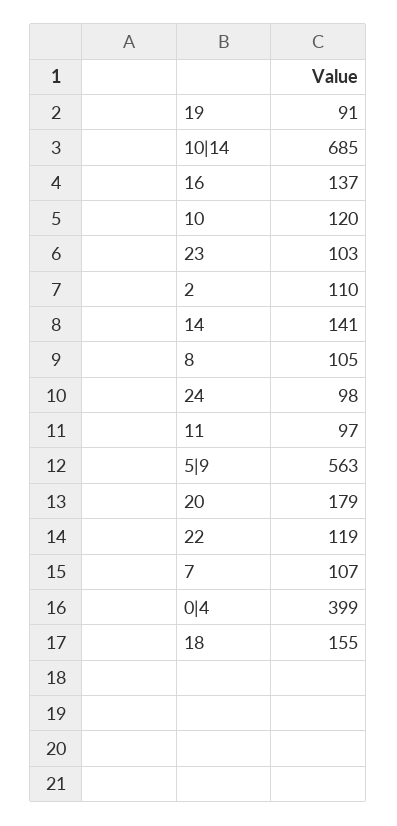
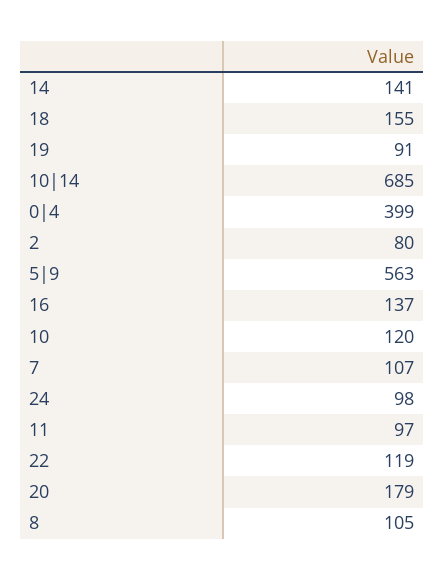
23: 103 -> none
2: 110 -> 80

